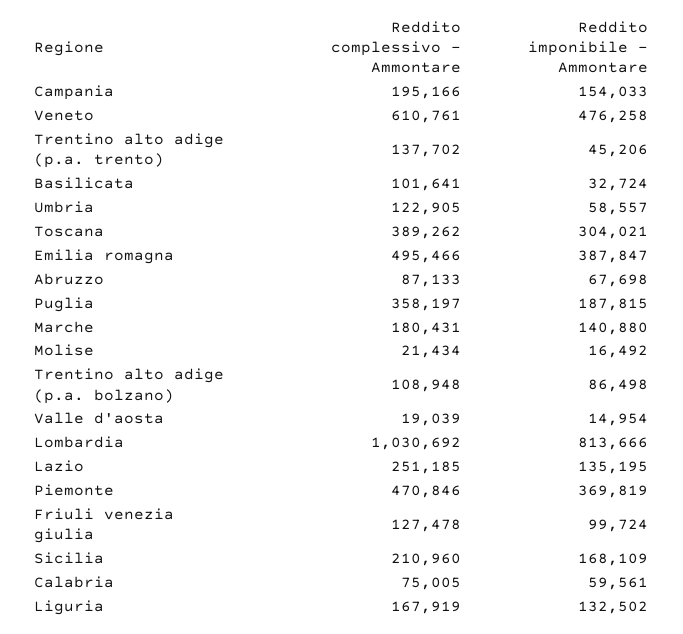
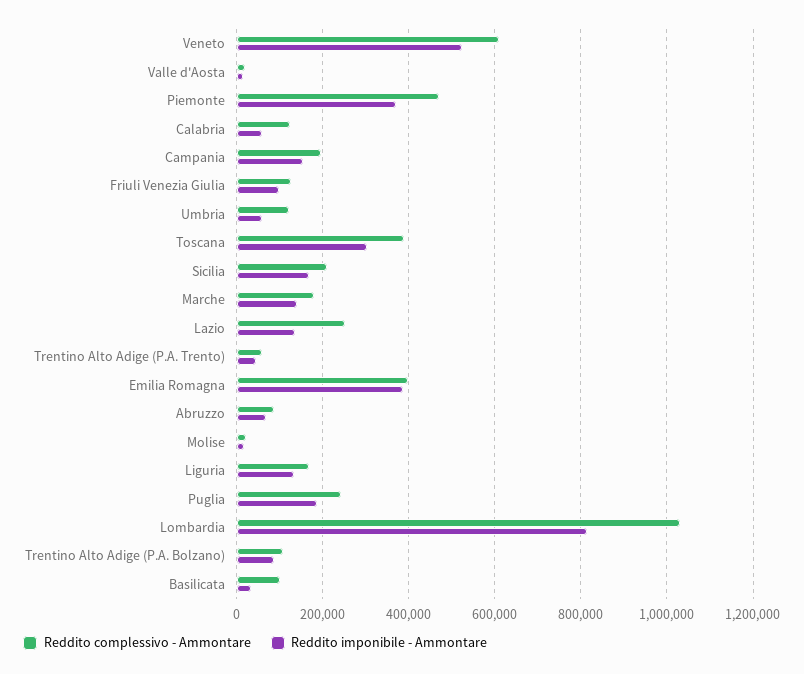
Reddito imponibile - Ammontare, Veneto: 476258 -> 520000
Reddito complessivo - Ammontare, Trentino alto adige (p.a. trento): 137702 -> 60000
Reddito complessivo - Ammontare, Emilia romagna: 495466 -> 400000
Reddito complessivo - Ammontare, Puglia: 358197 -> 240000
Reddito complessivo - Ammontare, Calabria: 75005 -> 120000

